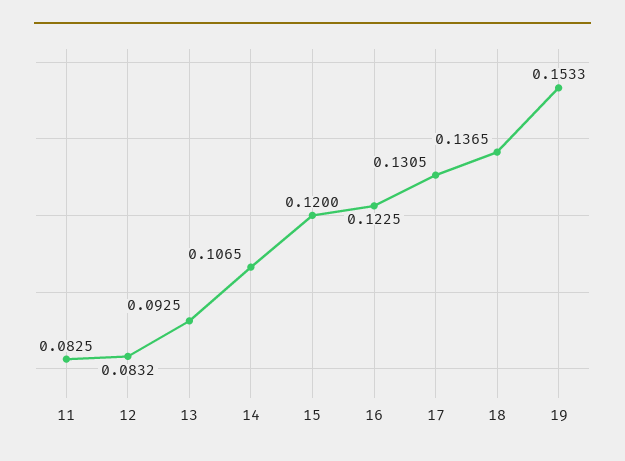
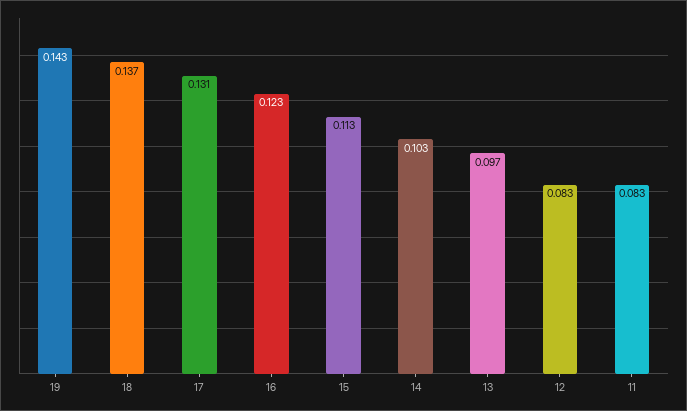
13: 0.0925 -> 0.097
14: 0.1065 -> 0.103
15: 0.12 -> 0.113
19: 0.1533 -> 0.143

